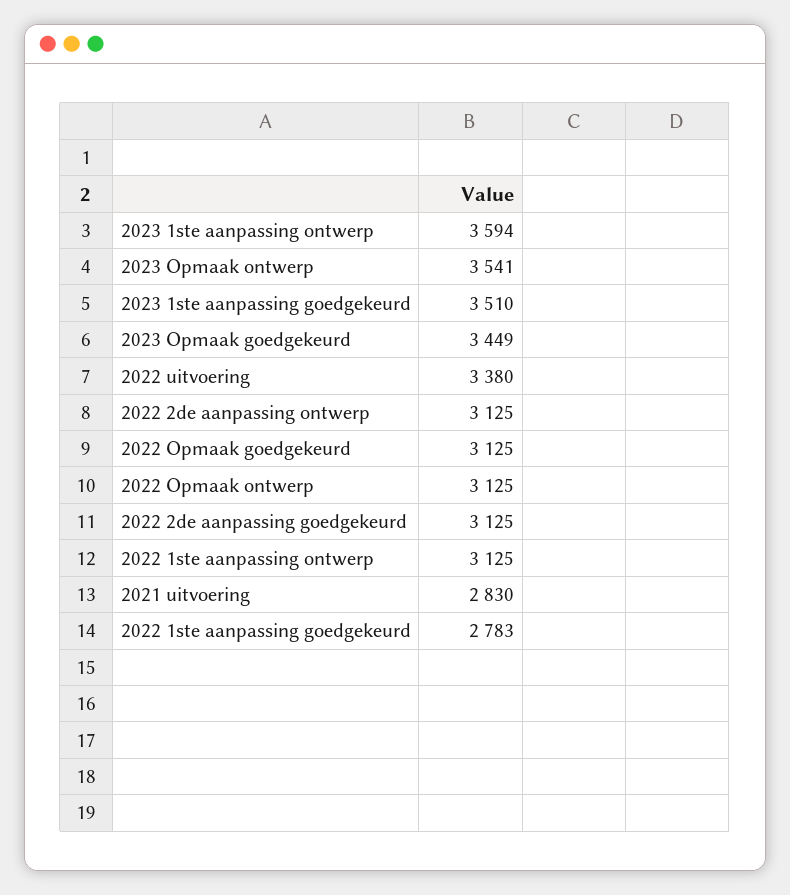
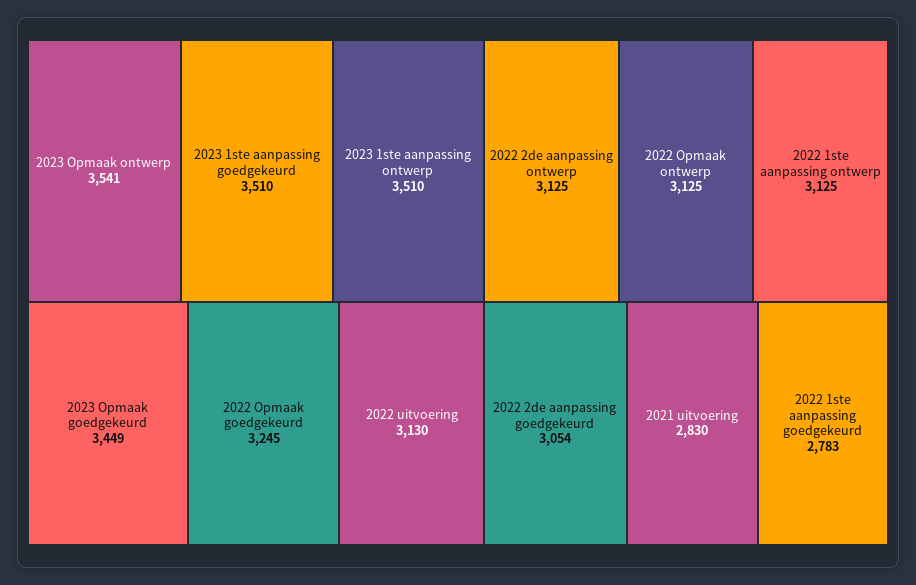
2023 1ste aanpassing ontwerp: 3594 -> 3510
2022 uitvoering: 3380 -> 3130
2022 Opmaak goedgekeurd: 3125 -> 3245
2022 2de aanpassing goedgekeurd: 3125 -> 3054

